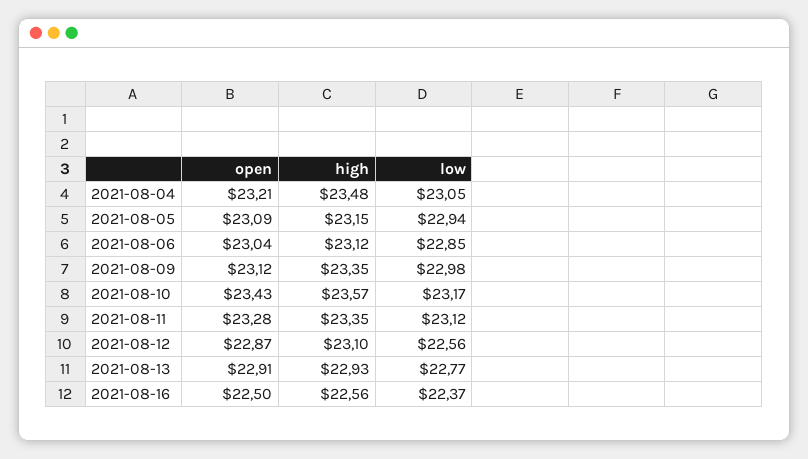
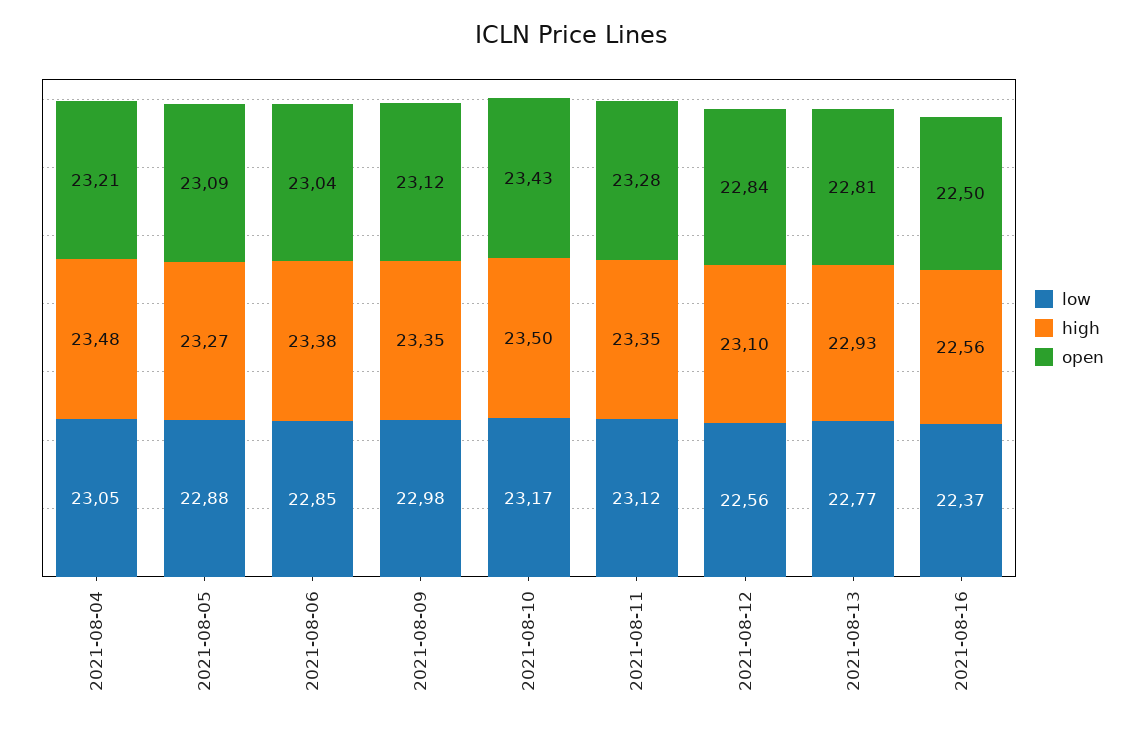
high, 2021-08-05: 23.15 -> 23.27
low, 2021-08-05: 22.94 -> 22.88
high, 2021-08-06: 23.12 -> 23.38
high, 2021-08-10: 23.57 -> 23.5
open, 2021-08-12: 22.87 -> 22.84
open, 2021-08-13: 22.91 -> 22.81

